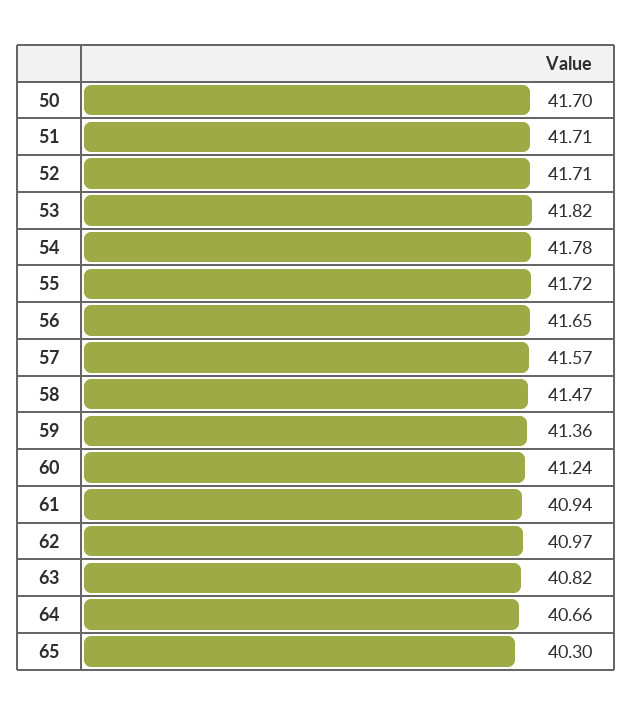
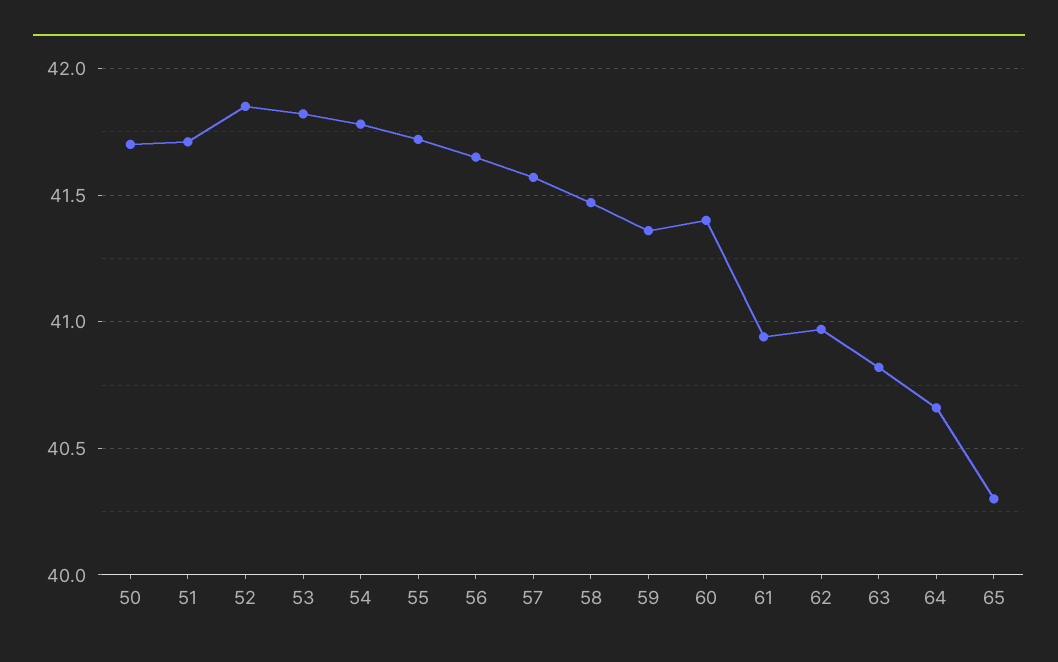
52: 41.71 -> 41.85
60: 41.24 -> 41.4

